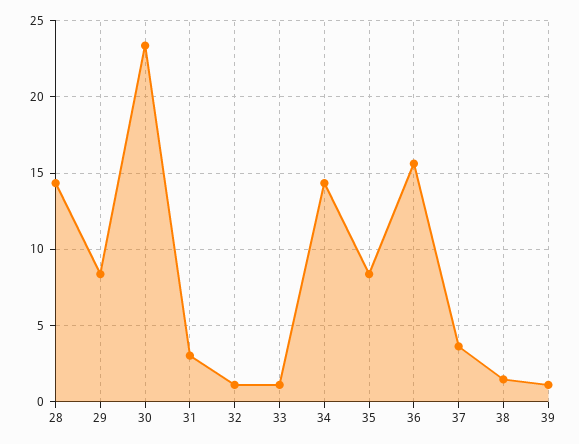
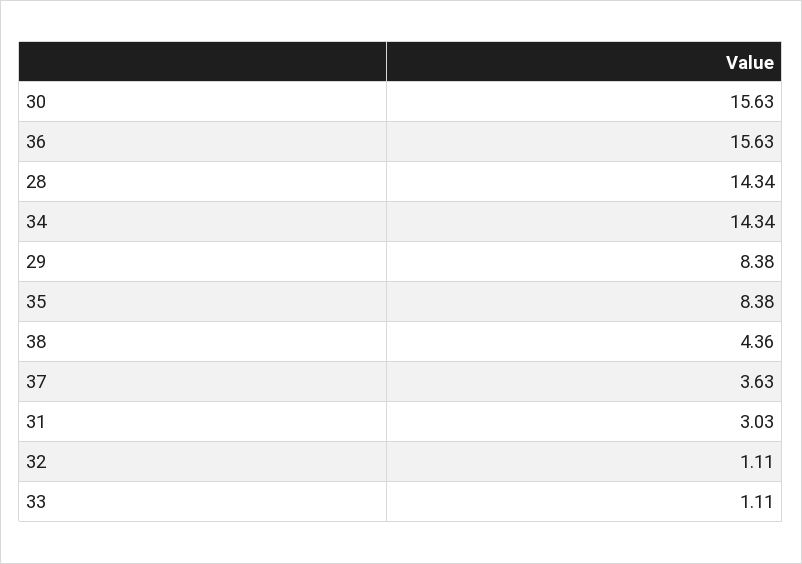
30: 23.5 -> 15.63
38: 1.5 -> 4.36
39: 1 -> none

